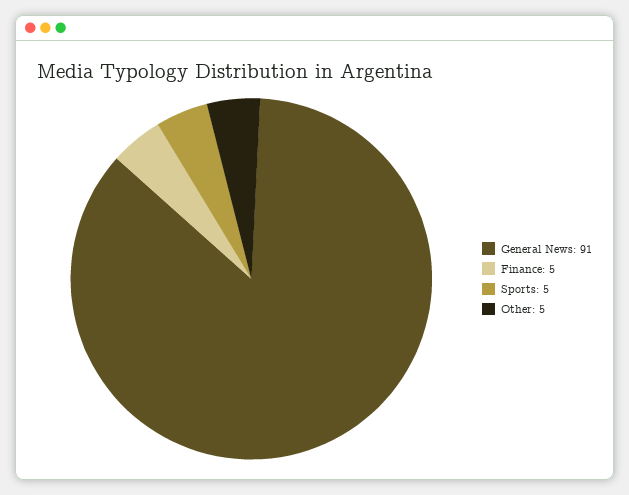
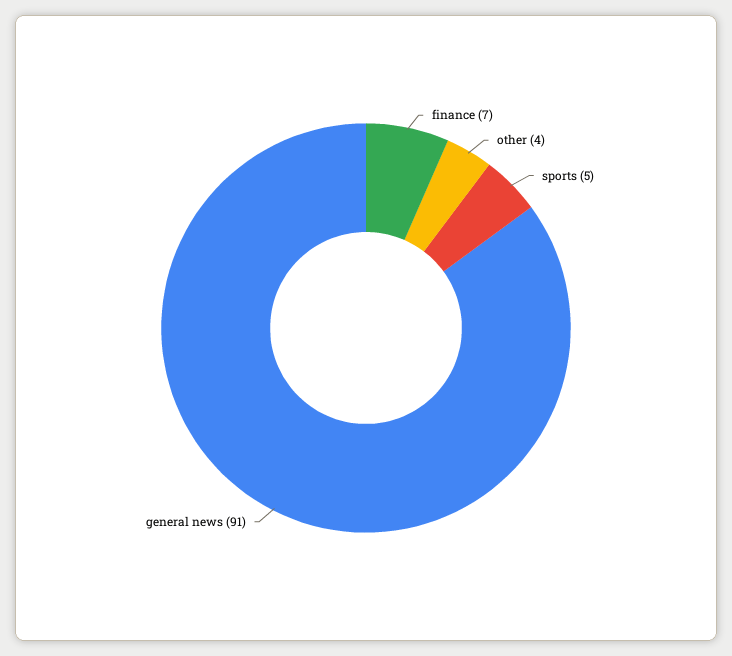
Finance: 5 -> 7
Other: 5 -> 4

